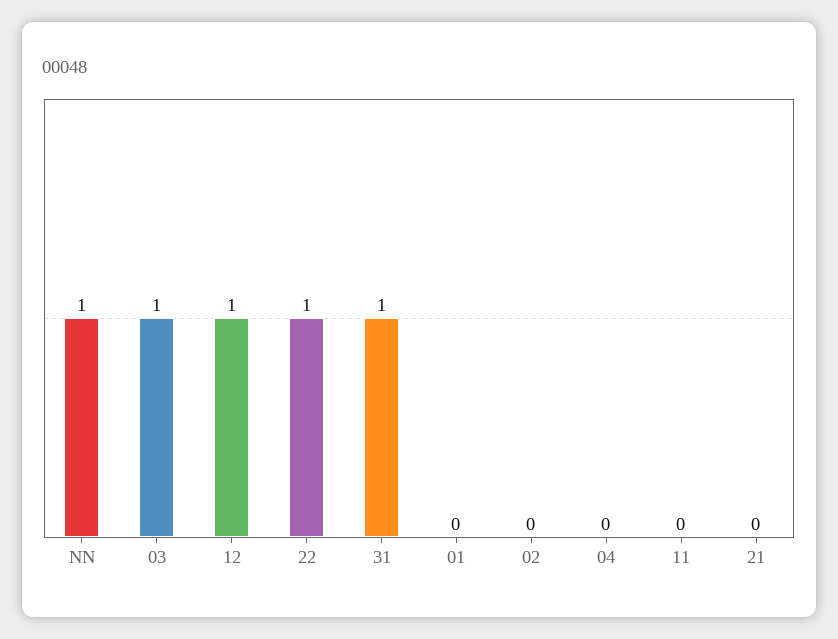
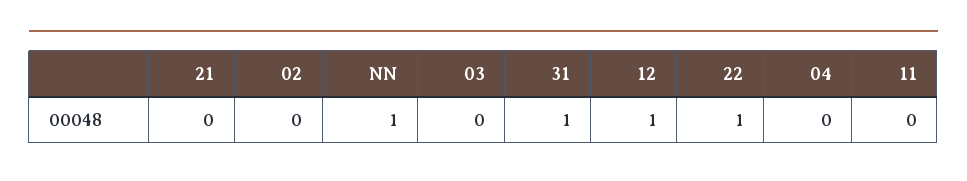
03: 1 -> 0
01: 0 -> none

